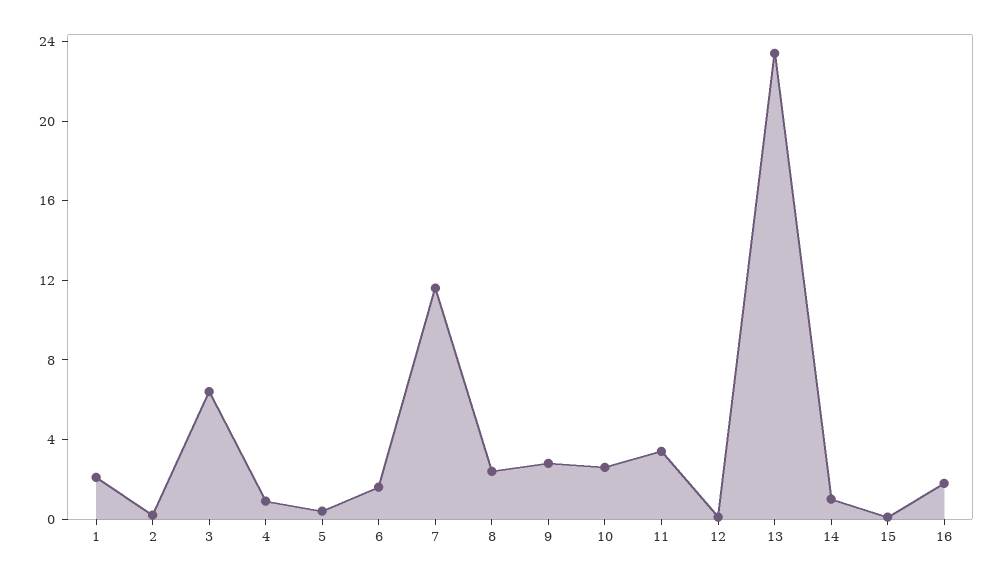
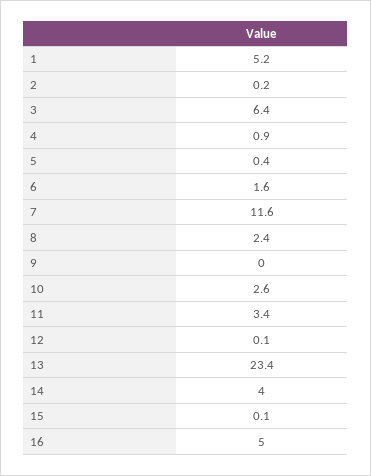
1: 2 -> 5.2
9: 3 -> 0
14: 1 -> 4
16: 2 -> 5

